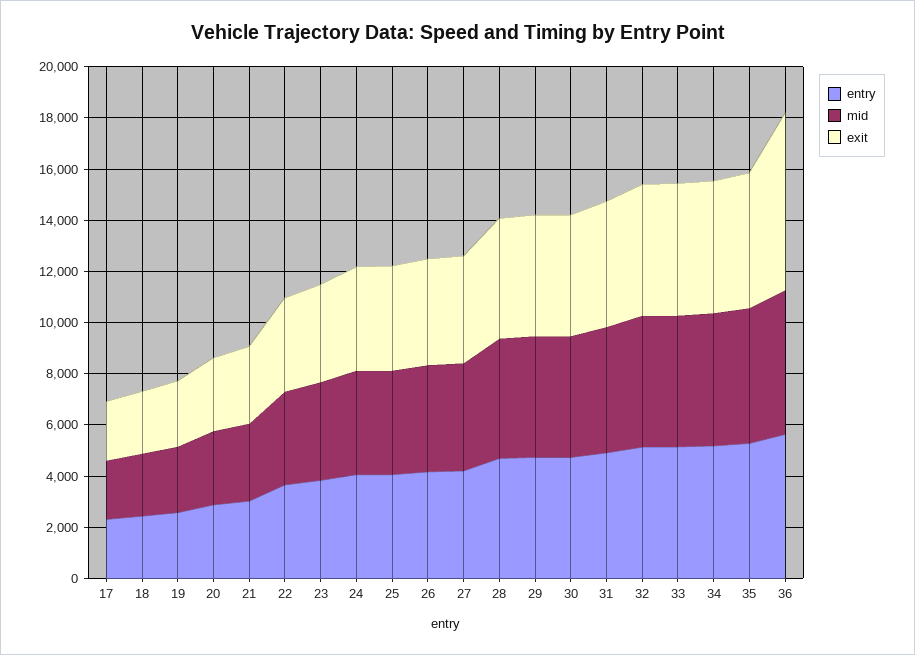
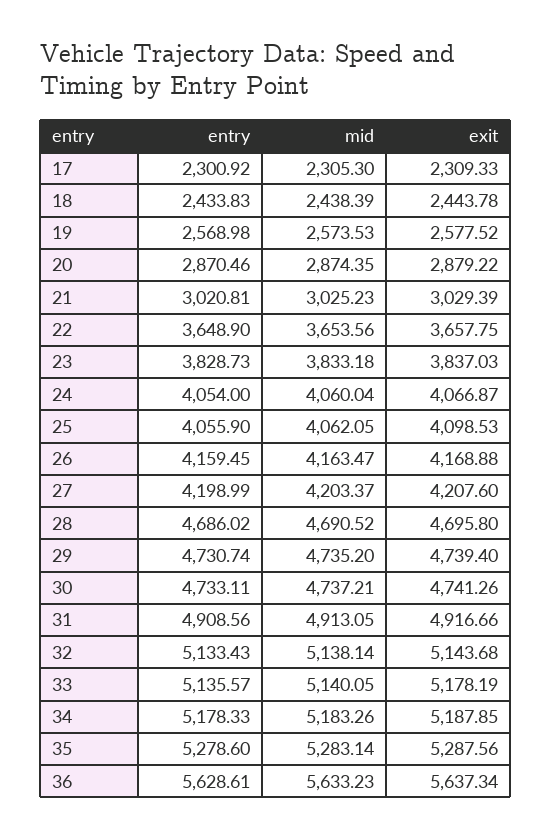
exit, 36: 7000 -> 5637.34

